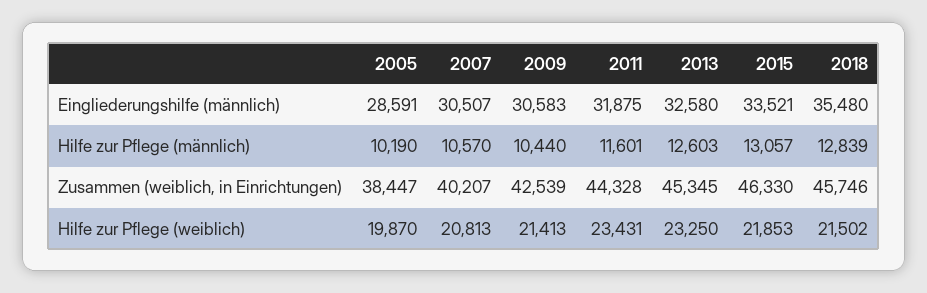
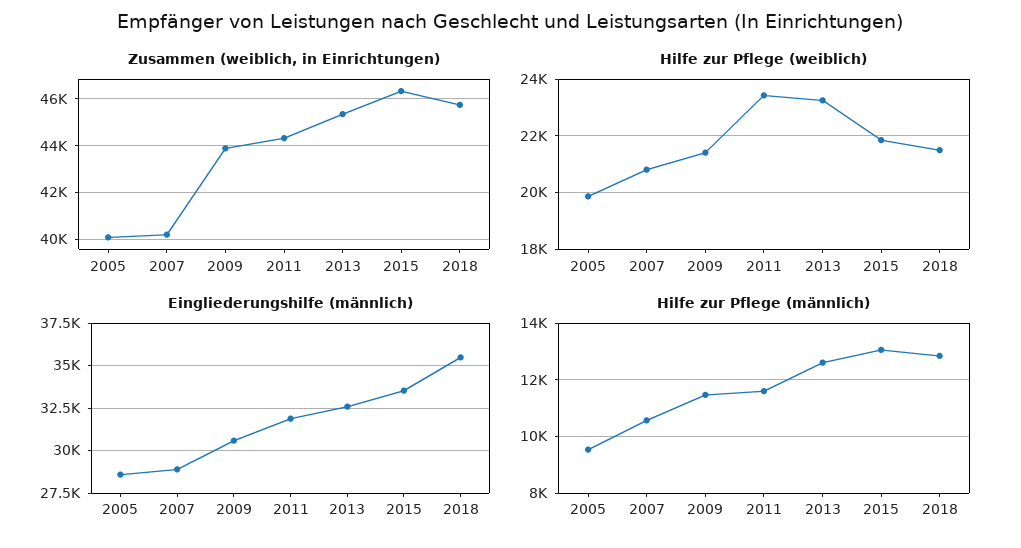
Eingliederungshilfe (männlich), 2007: 30507 -> 29000
Hilfe zur Pflege (männlich), 2005: 10190 -> 9500
Hilfe zur Pflege (männlich), 2009: 10440 -> 11500
Zusammen (weiblich, in Einrichtungen), 2005: 38447 -> 40000
Zusammen (weiblich, in Einrichtungen), 2009: 42539 -> 44000

